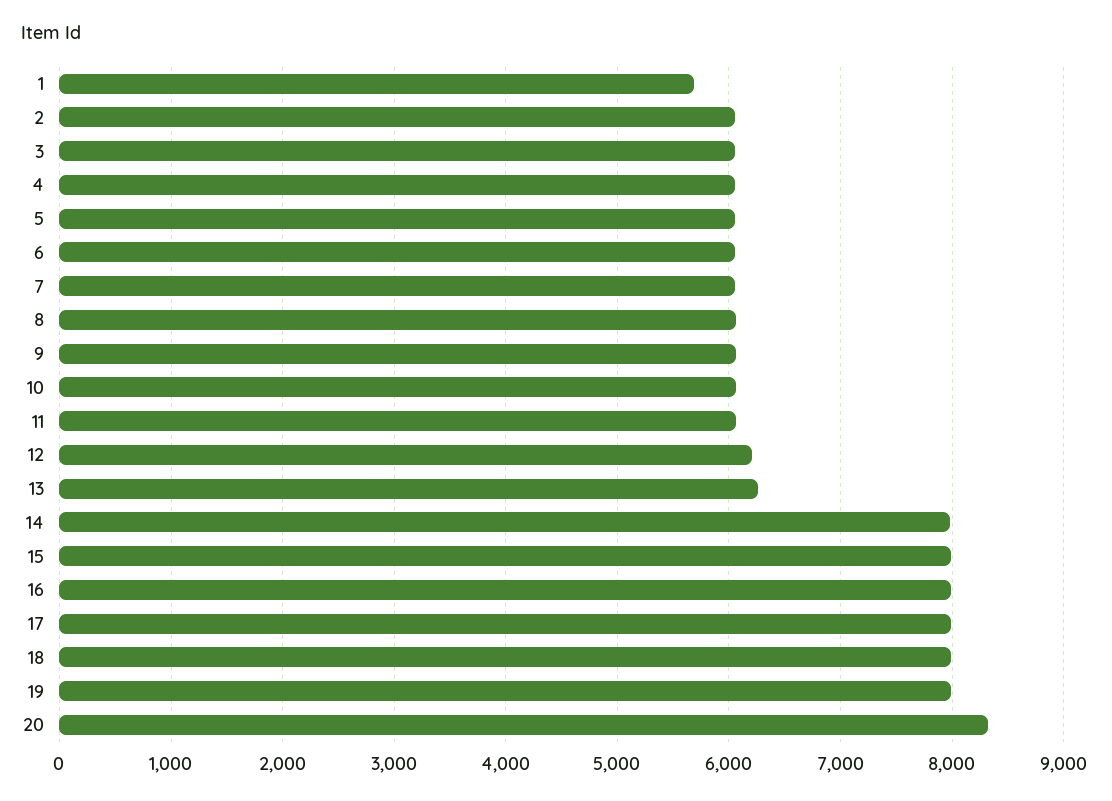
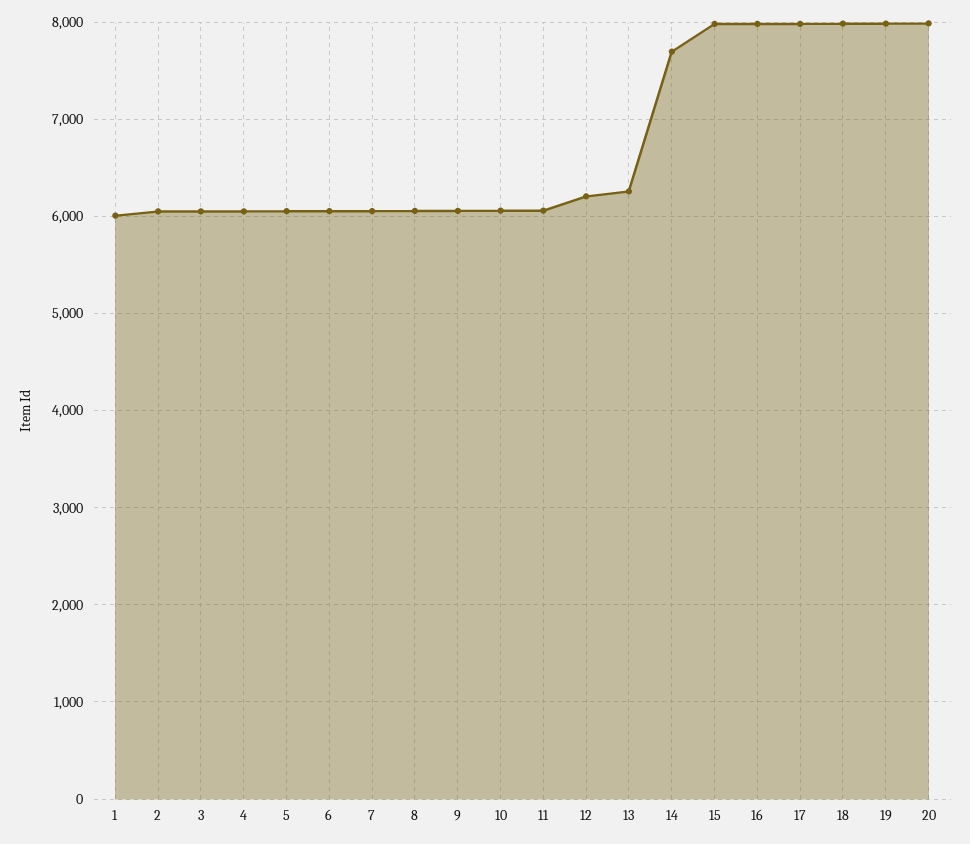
1: 5700 -> 6000
14: 8000 -> 7700
20: 8300 -> 8000

